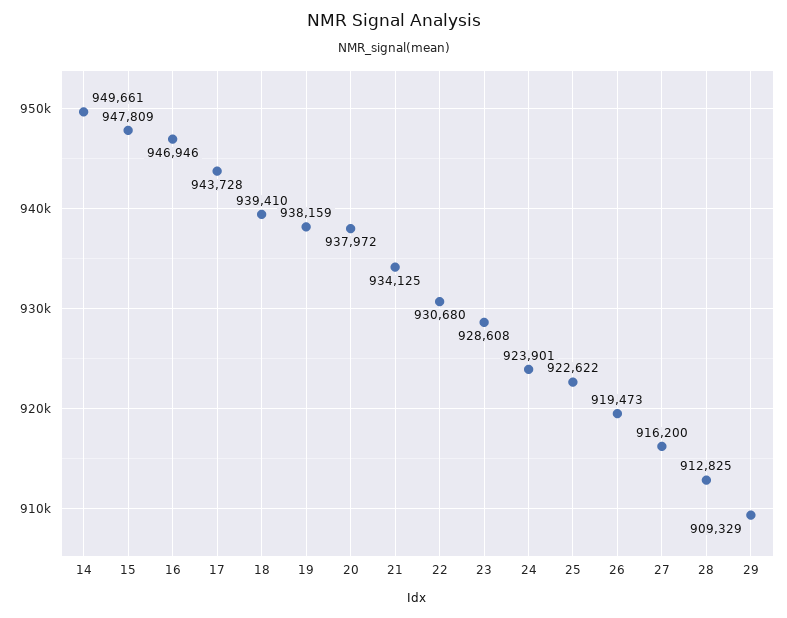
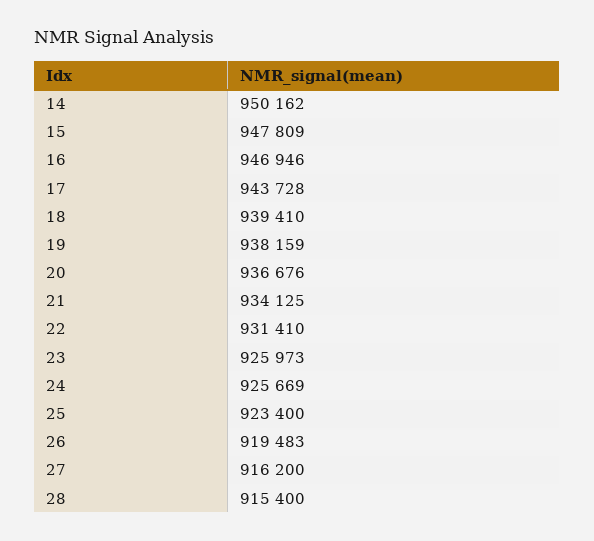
14: 949661 -> 950162
20: 937972 -> 936676
22: 930680 -> 931410
23: 928608 -> 925973
24: 923901 -> 925669
25: 922622 -> 923400
26: 919473 -> 919483
28: 912825 -> 915400
29: 909329 -> none

